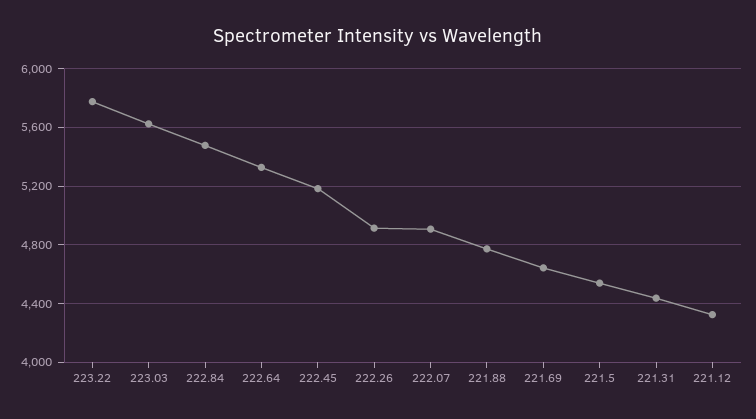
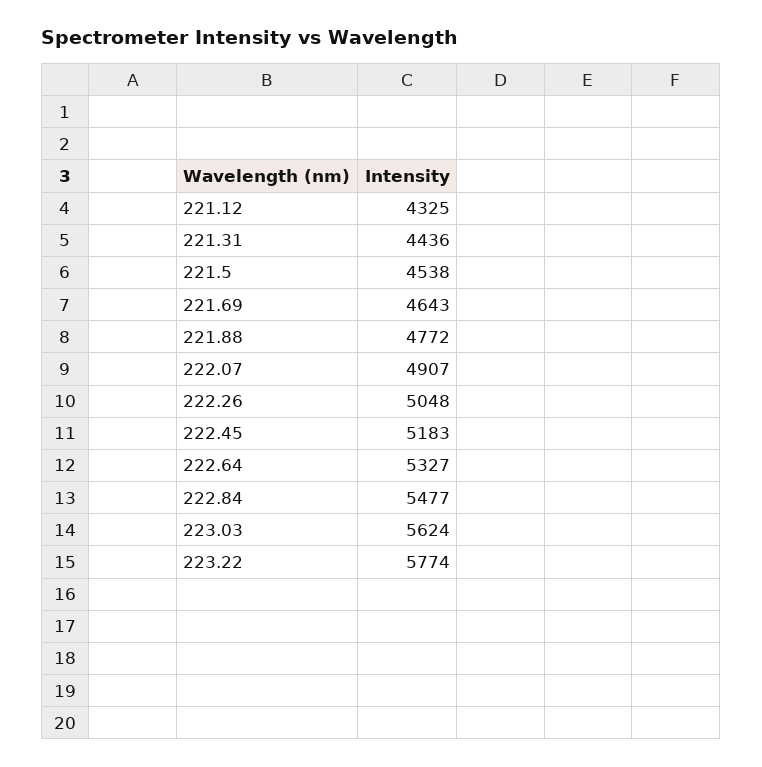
222.26: 4900 -> 5048

